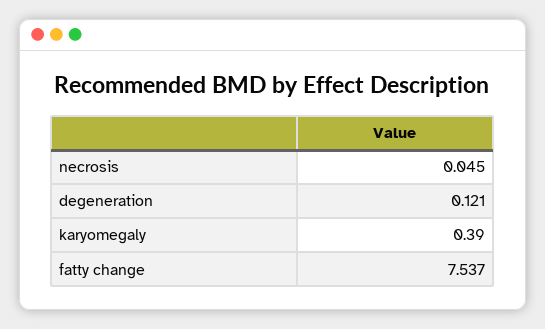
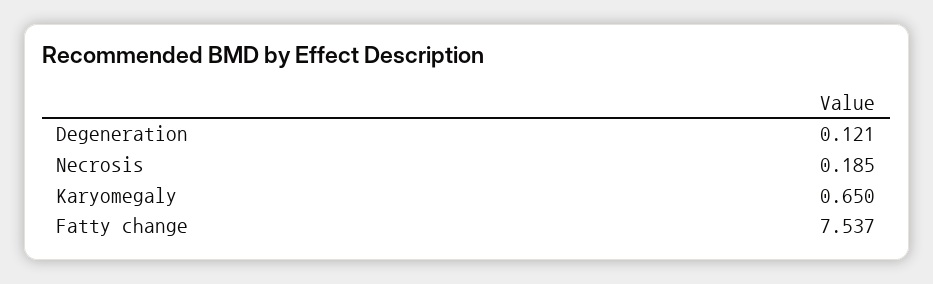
necrosis: 0.045 -> 0.185
karyomegaly: 0.39 -> 0.65

